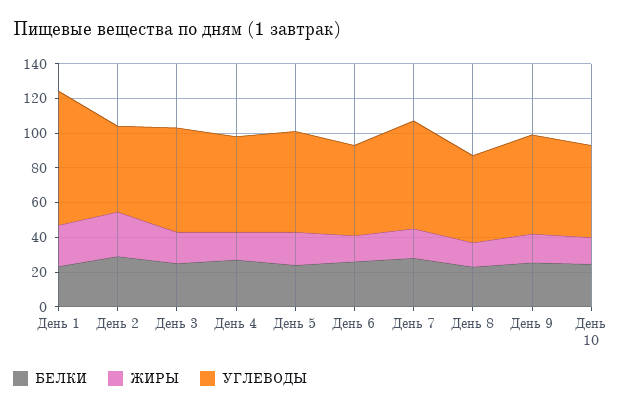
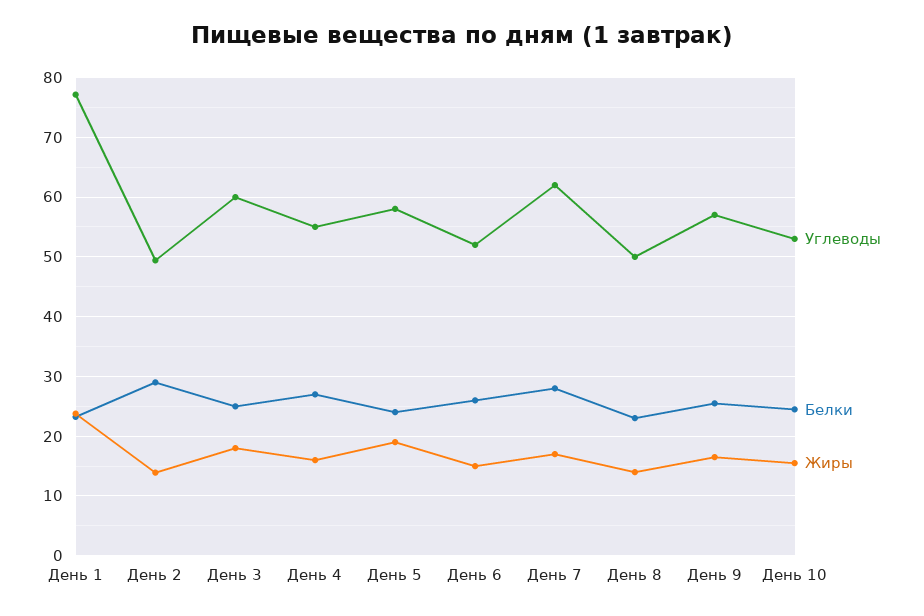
ЖИРЫ, День 2: 25 -> 14

